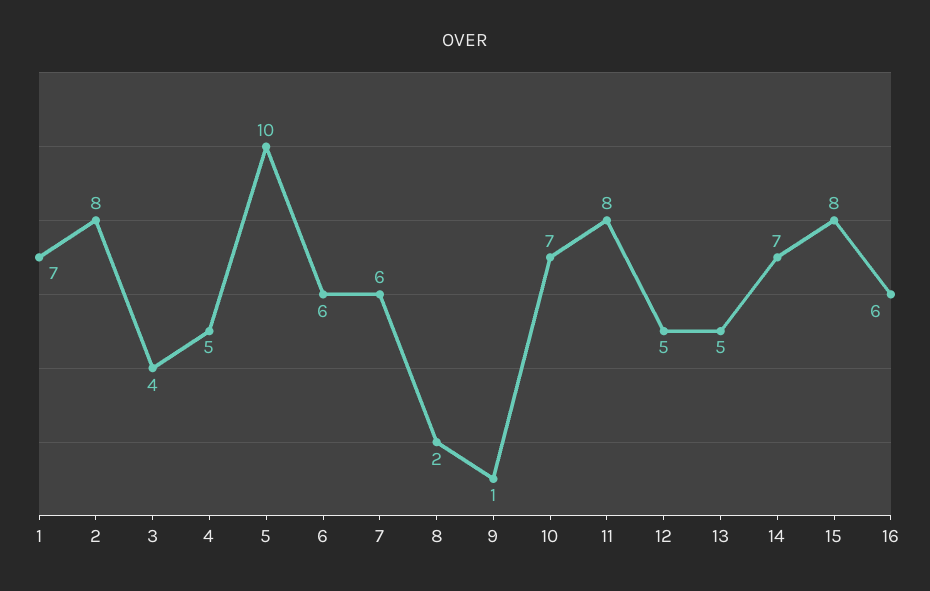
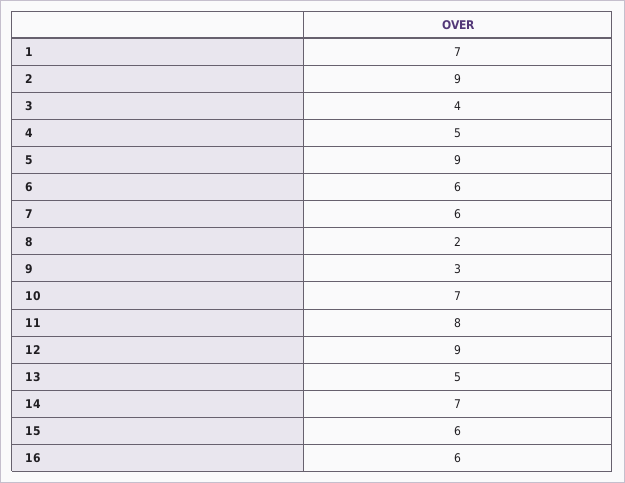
2: 8 -> 9
5: 10 -> 9
9: 1 -> 3
12: 5 -> 9
15: 8 -> 6

